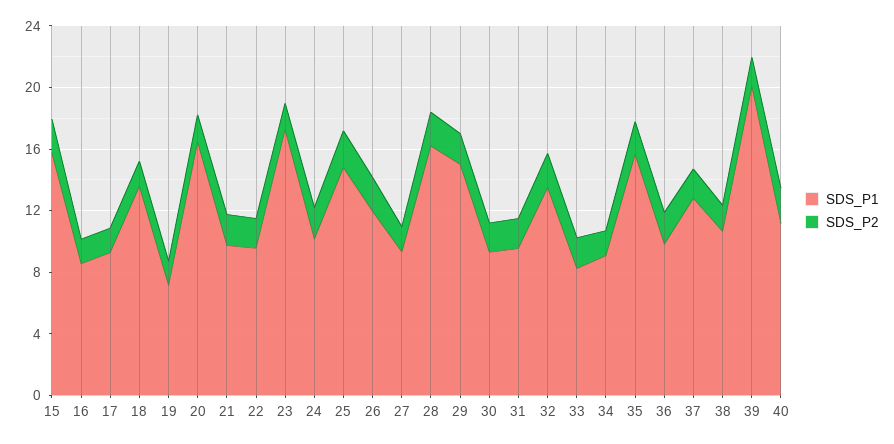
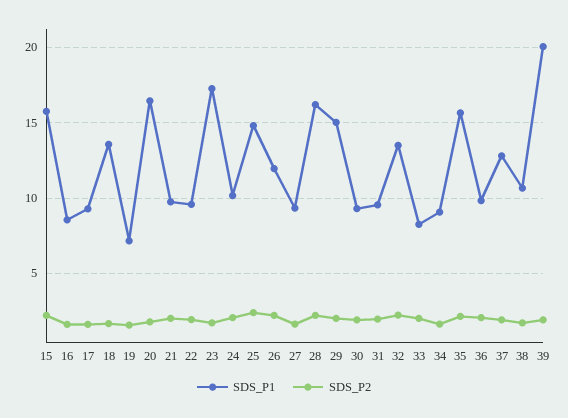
SDS_P1, 40: 11 -> none
SDS_P2, 40: 2 -> none

